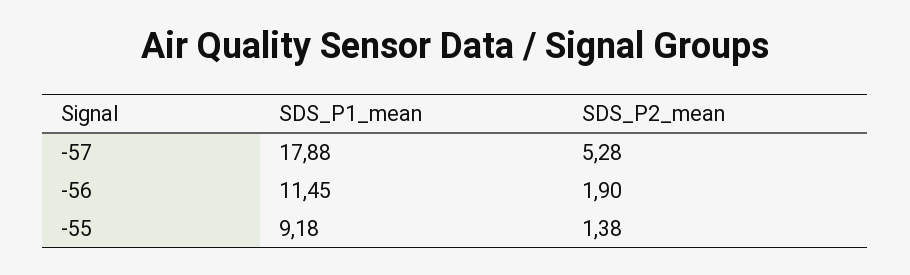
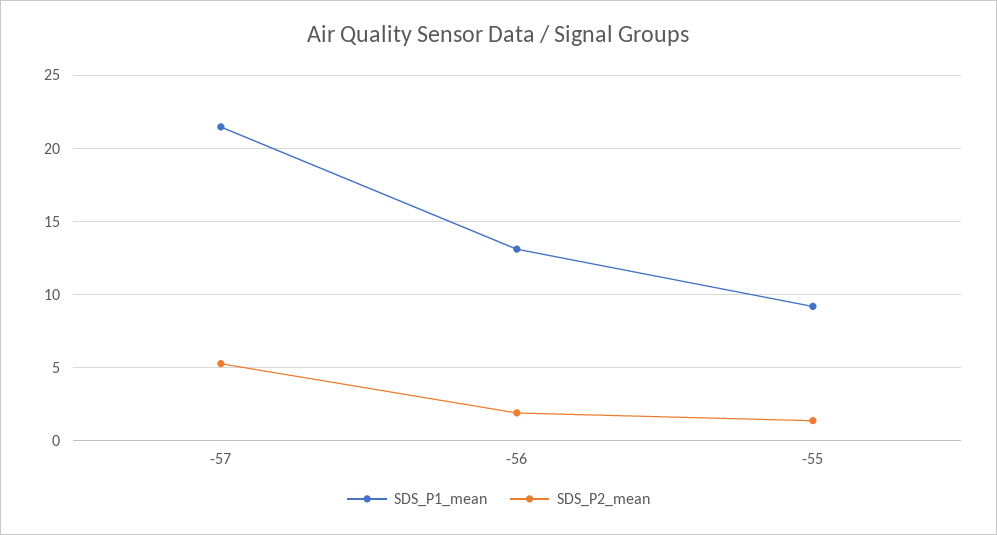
SDS_P1_mean, -57: 17.88 -> 21.5
SDS_P1_mean, -56: 11.45 -> 13

